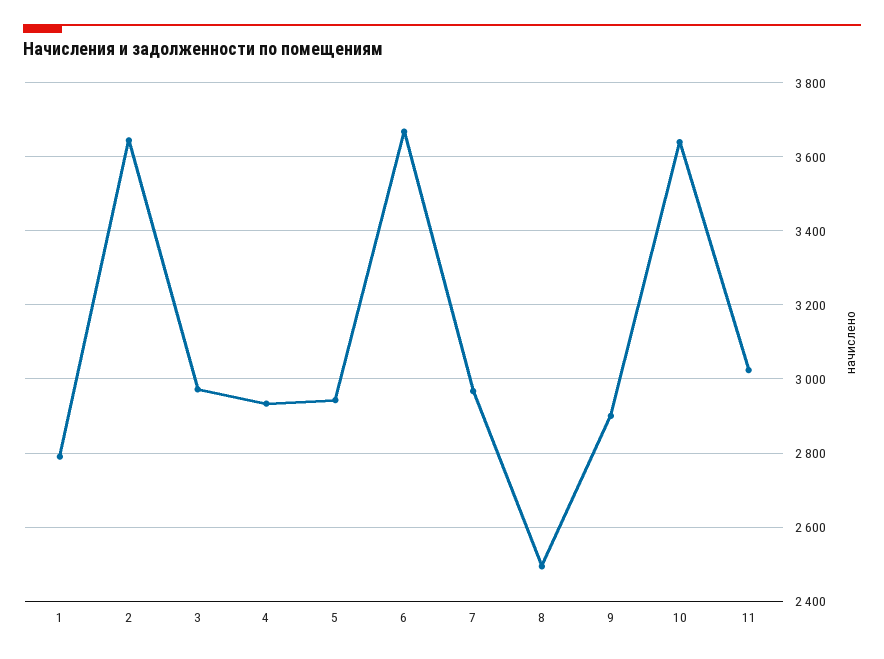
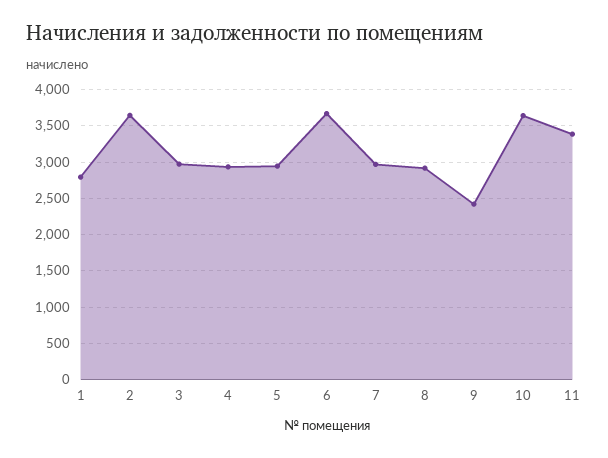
8: 2500 -> 2900
9: 2900 -> 2400
11: 3020 -> 3400

